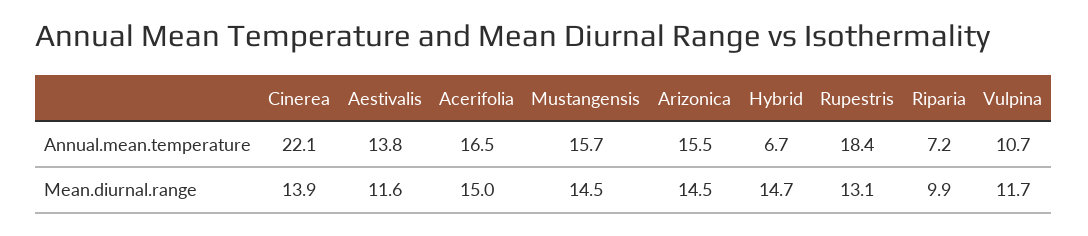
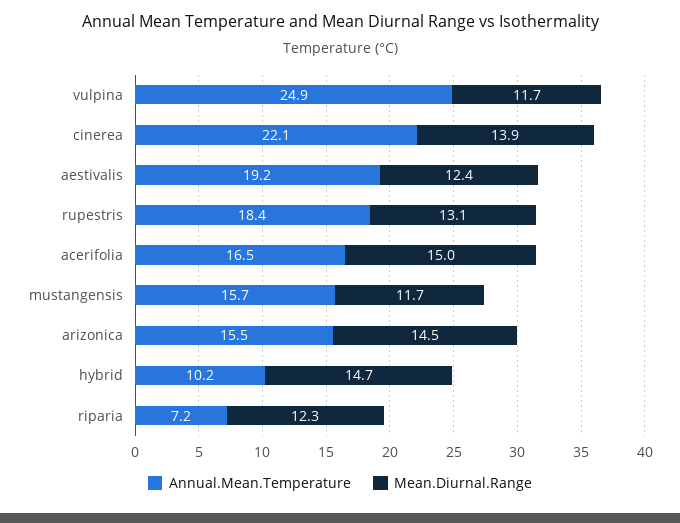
Annual.mean.temperature, Aestivalis: 13.8 -> 19.2
Annual.mean.temperature, Hybrid: 6.7 -> 10.2
Annual.mean.temperature, Vulpina: 10.7 -> 24.9
Mean.diurnal.range, Aestivalis: 11.6 -> 12.4
Mean.diurnal.range, Mustangensis: 14.5 -> 11.7
Mean.diurnal.range, Riparia: 9.9 -> 12.3

